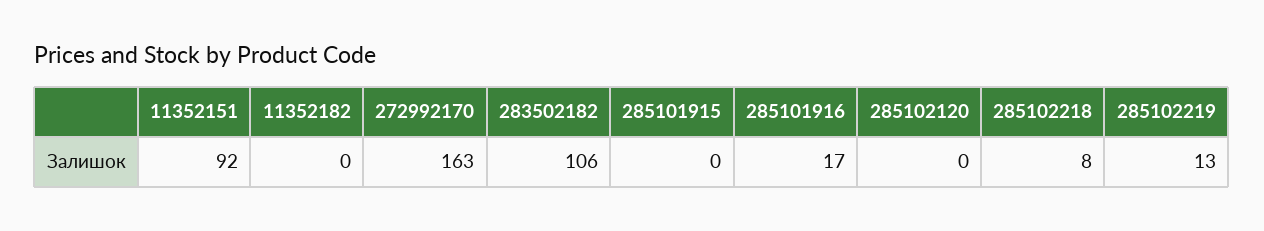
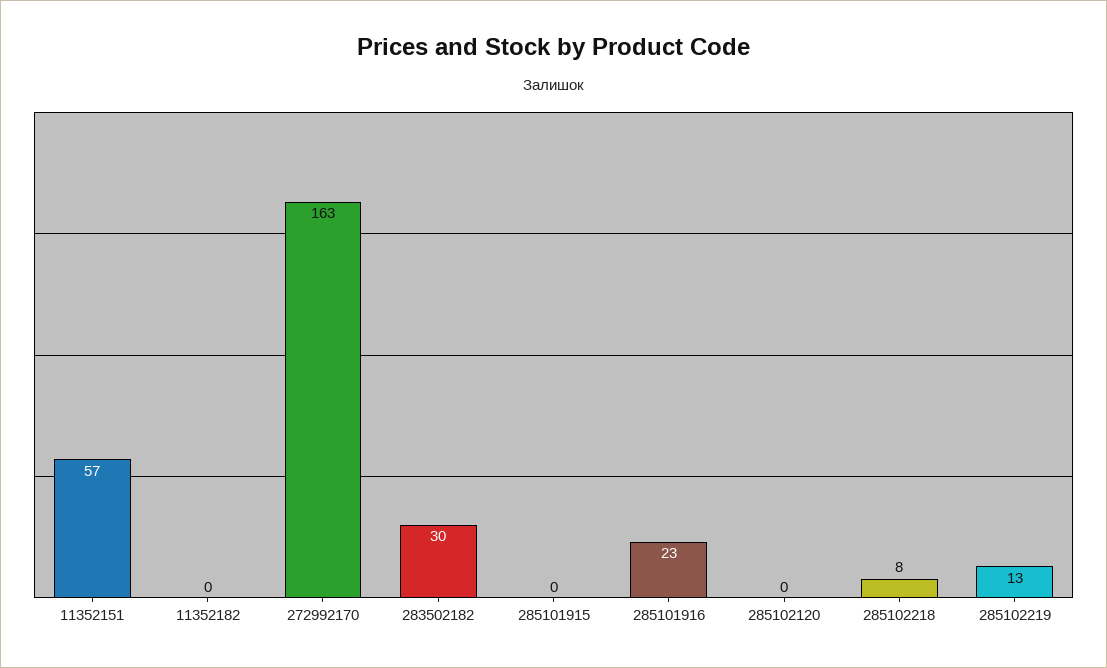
11352151: 92 -> 57
283502182: 106 -> 30
285101916: 17 -> 23

